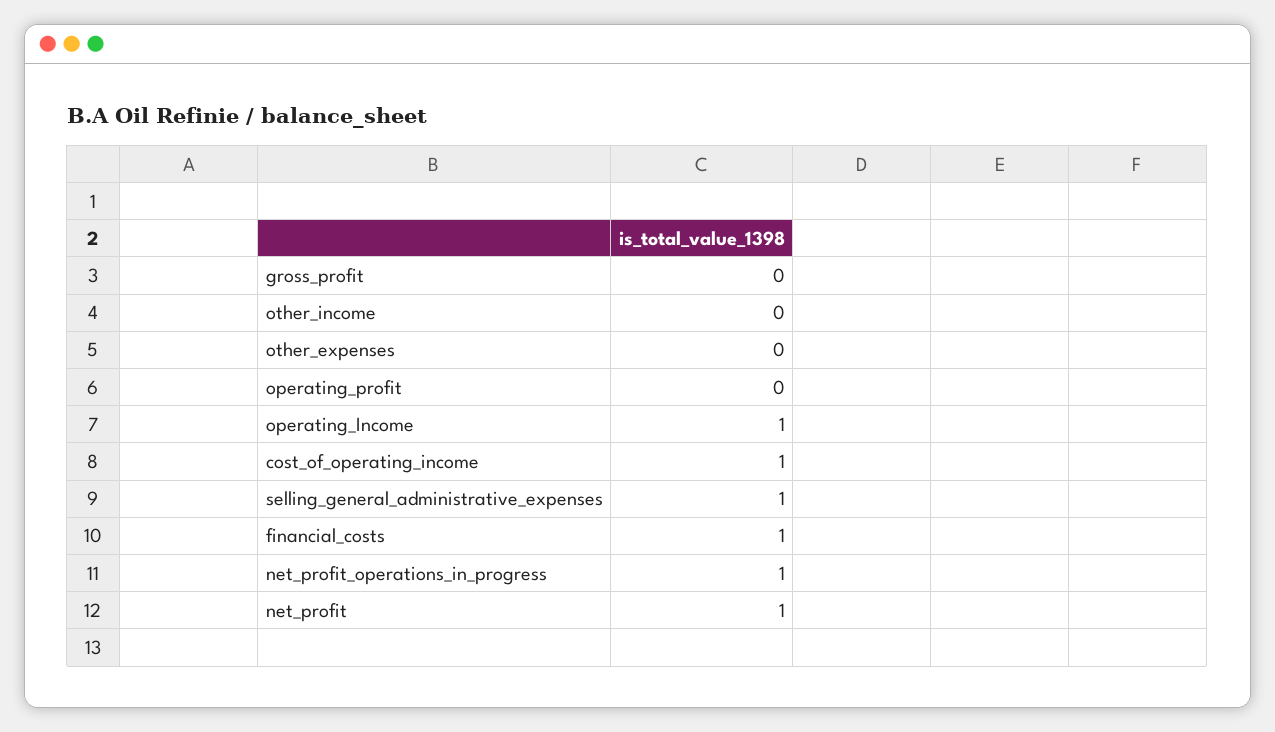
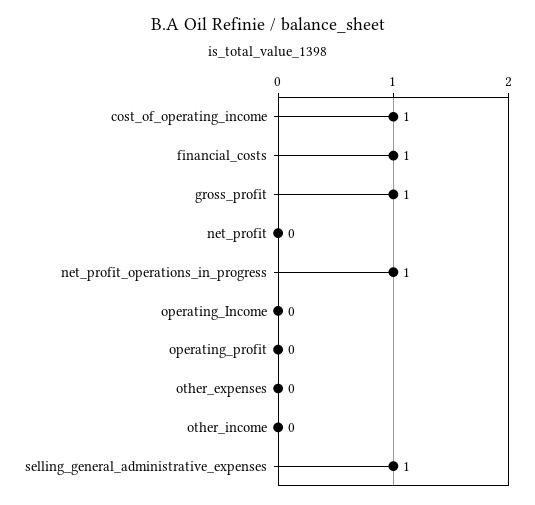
gross_profit: 0 -> 1
operating_Income: 1 -> 0
net_profit: 1 -> 0

